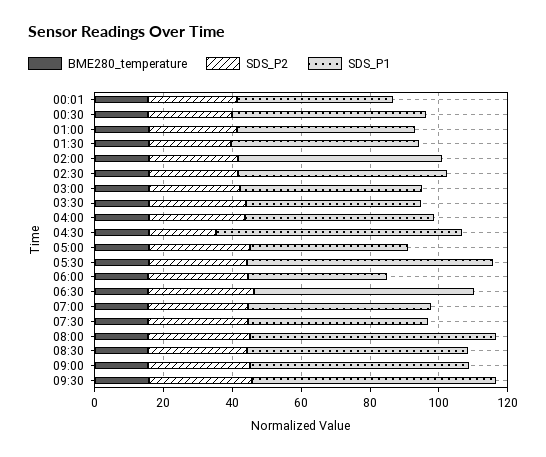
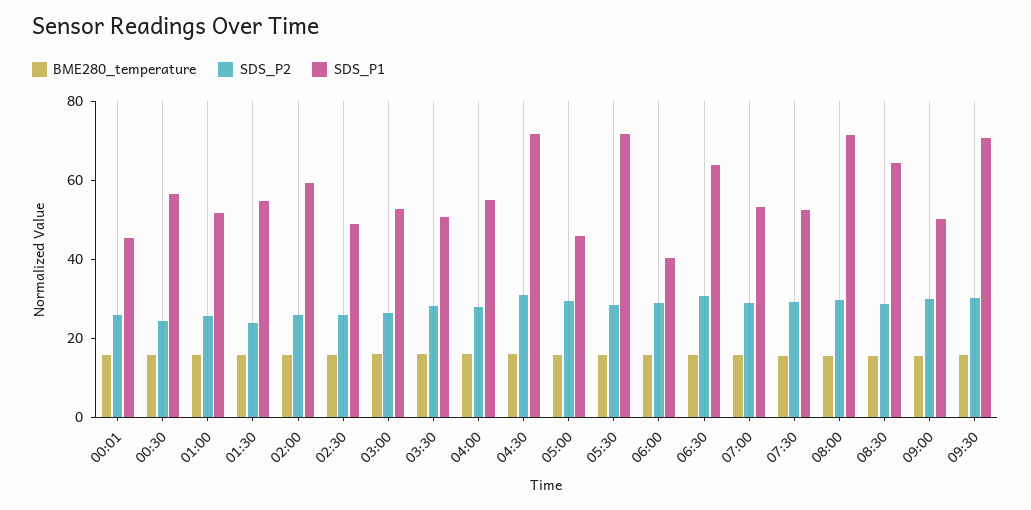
SDS_P1, 02:30: 60 -> 50
SDS_P2, 04:30: 20 -> 30
SDS_P1, 09:00: 65 -> 50

